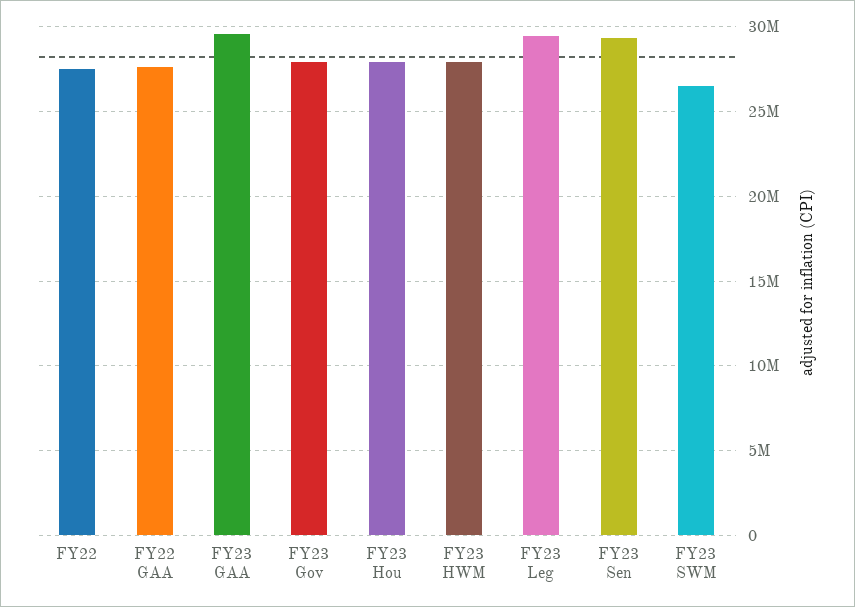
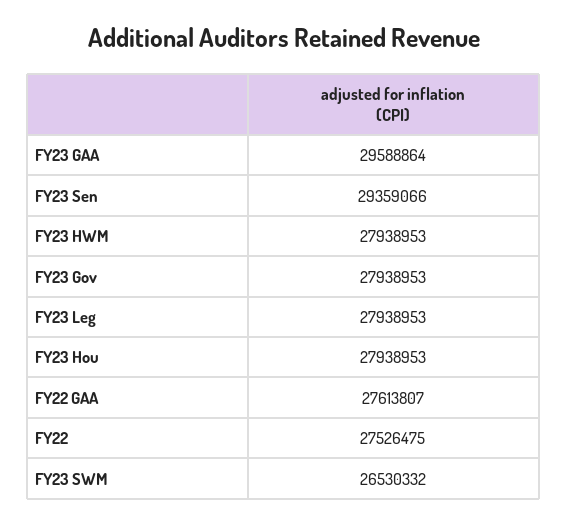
FY23 Leg: 29500000 -> 27938953

